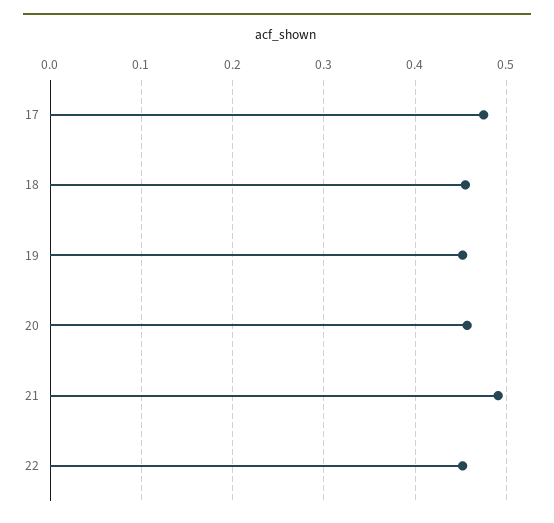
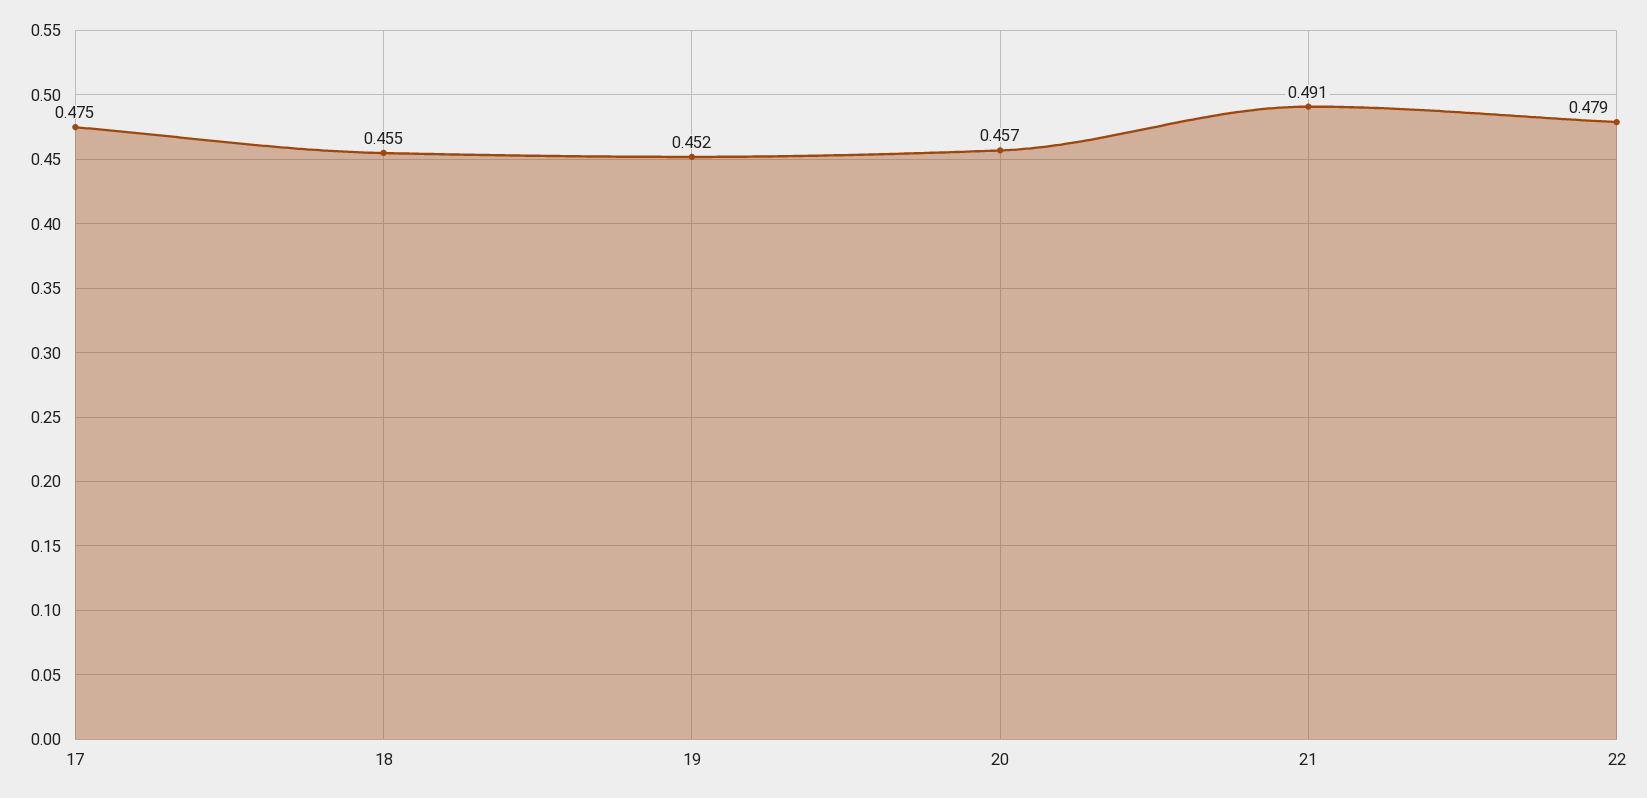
22: 0.45 -> 0.479

